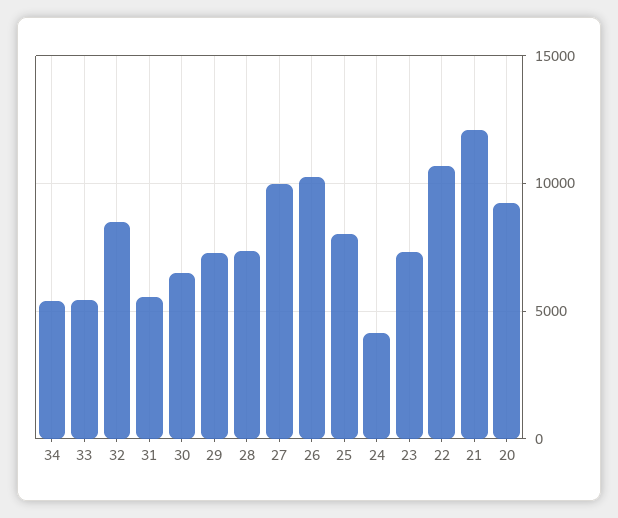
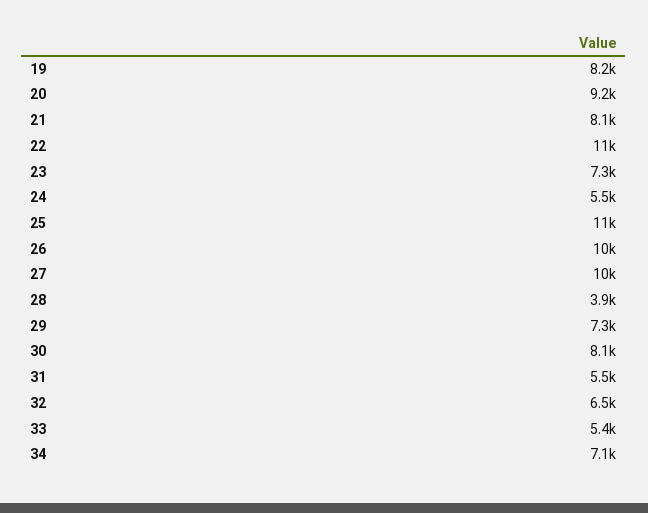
34: 5500 -> 7100
32: 8500 -> 6500
30: 6500 -> 8100
28: 7500 -> 3900
25: 8000 -> 11000
24: 4000 -> 5500
21: 12000 -> 8100
19: none -> 8200

